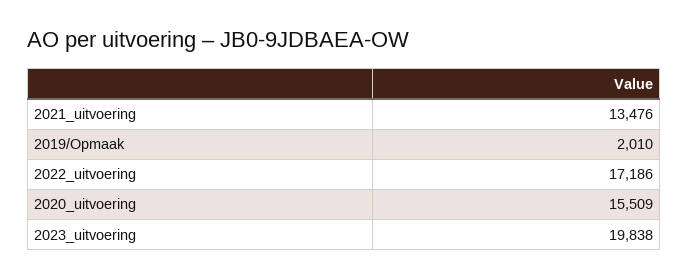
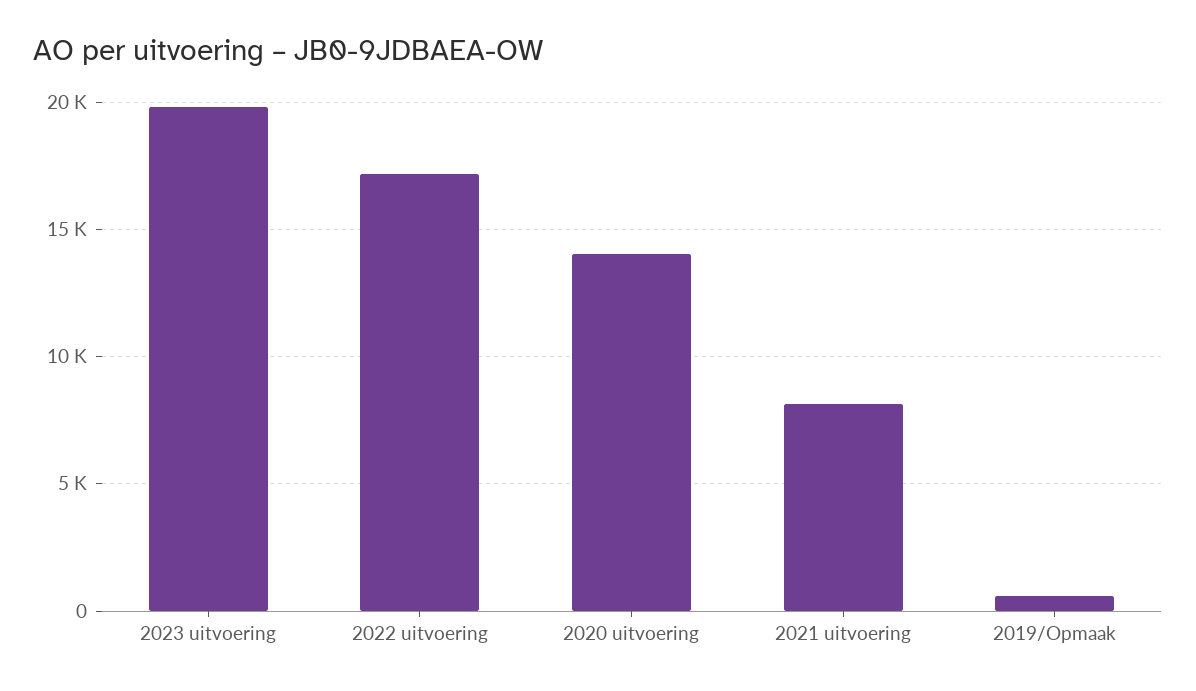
2021_uitvoering: 13476 -> 8000
2019/Opmaak: 2010 -> 500
2020_uitvoering: 15509 -> 14000

